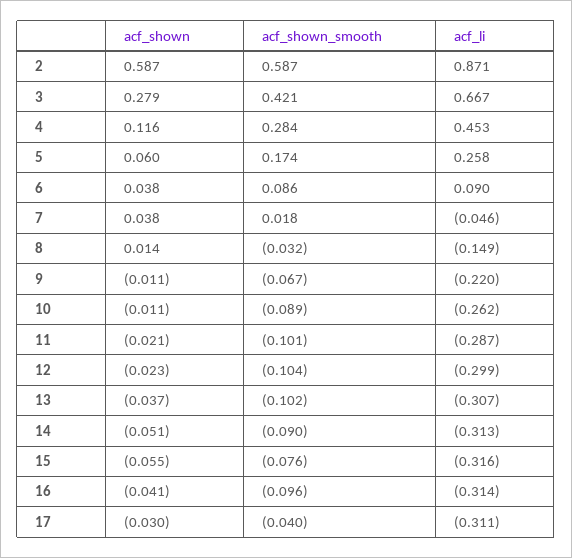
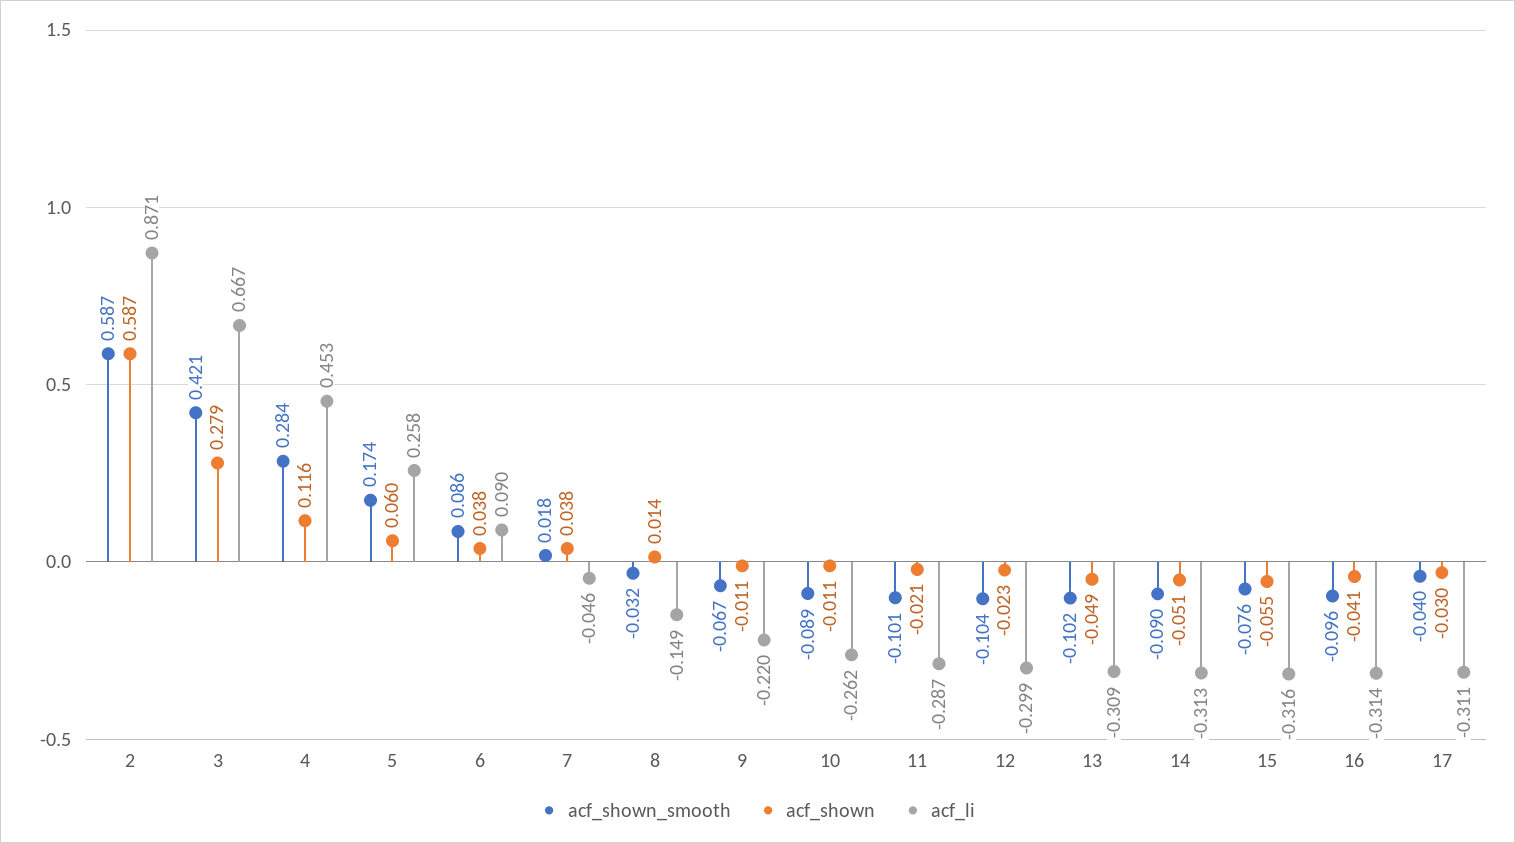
acf_shown, 13: -0.037 -> -0.049
acf_li, 13: -0.307 -> -0.309

